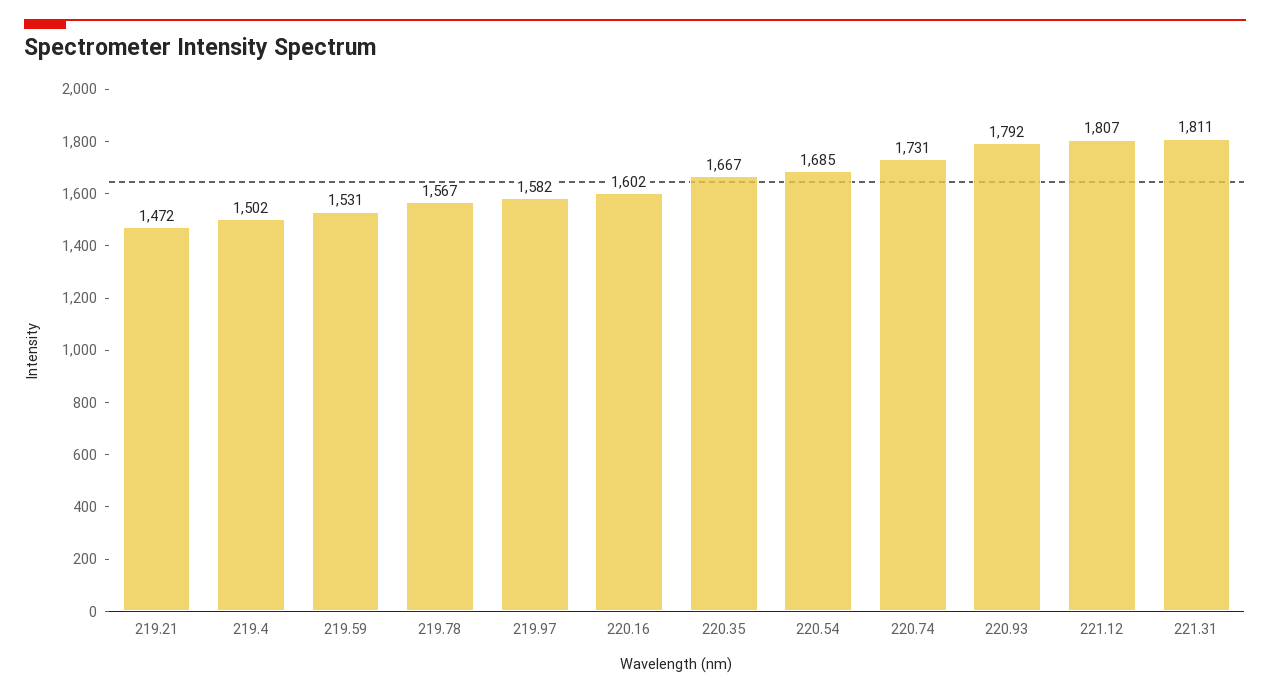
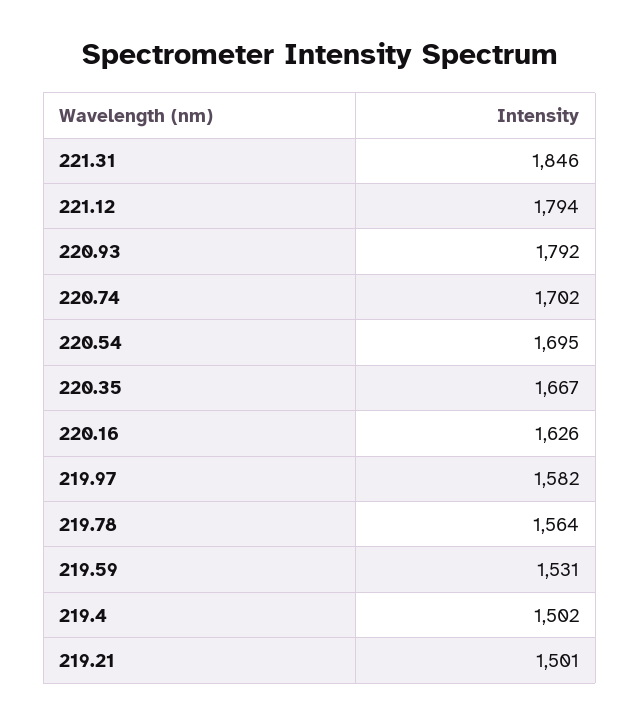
219.21: 1472 -> 1501
219.78: 1567 -> 1564
220.16: 1602 -> 1626
220.54: 1685 -> 1695
220.74: 1731 -> 1702
221.12: 1807 -> 1794
221.31: 1811 -> 1846

